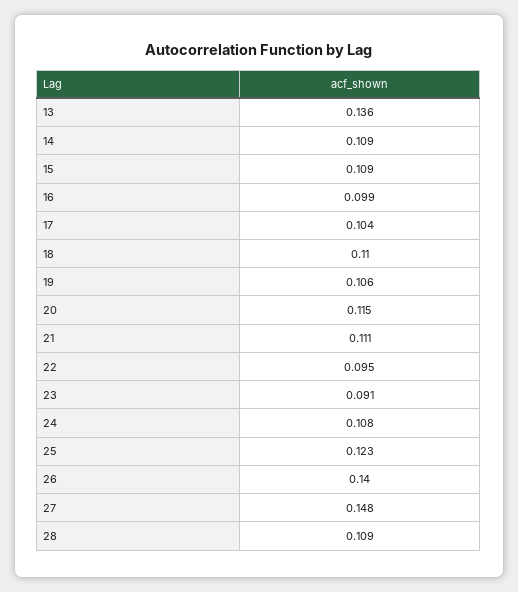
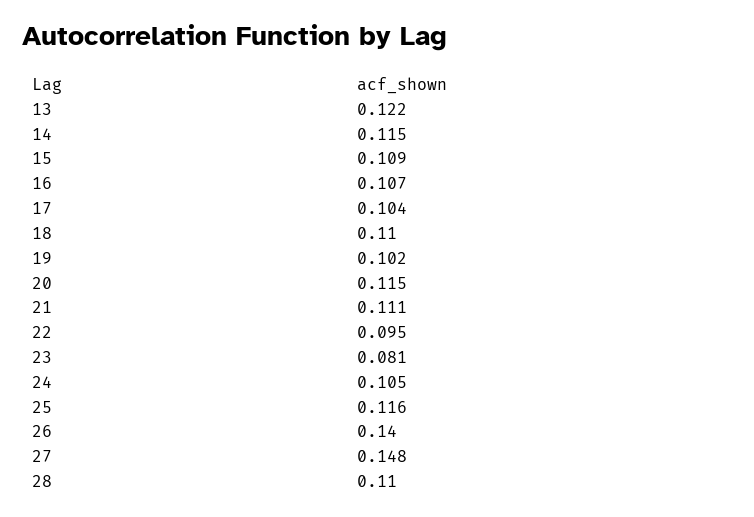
13: 0.136 -> 0.122
14: 0.109 -> 0.115
16: 0.099 -> 0.107
19: 0.106 -> 0.102
23: 0.091 -> 0.081
24: 0.108 -> 0.105
25: 0.123 -> 0.116
28: 0.109 -> 0.11

